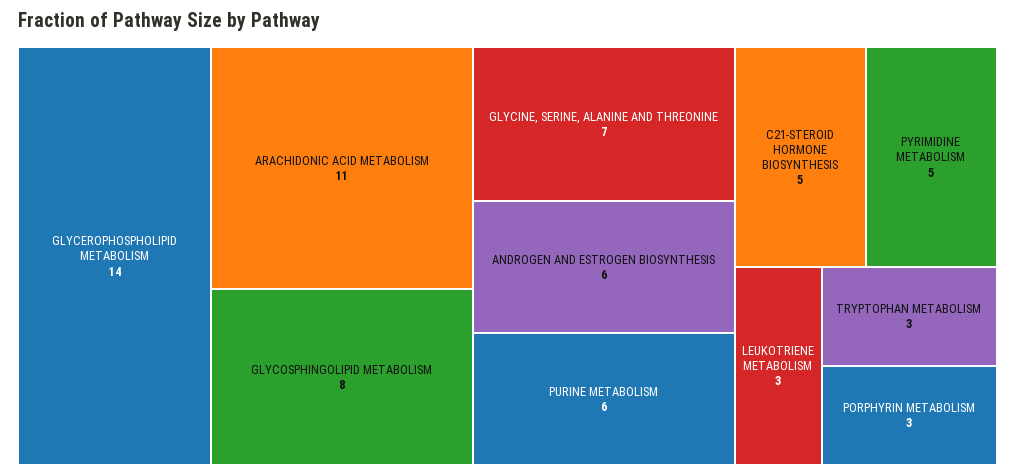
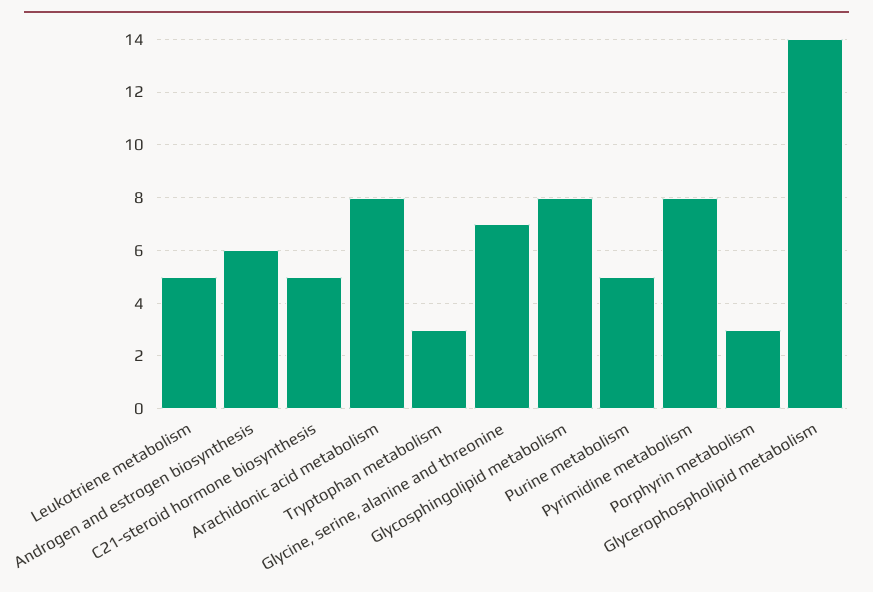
ARACHIDONIC ACID METABOLISM: 11 -> 8
PURINE METABOLISM: 6 -> 5
PYRIMIDINE METABOLISM: 5 -> 8
LEUKOTRIENE METABOLISM: 3 -> 5

